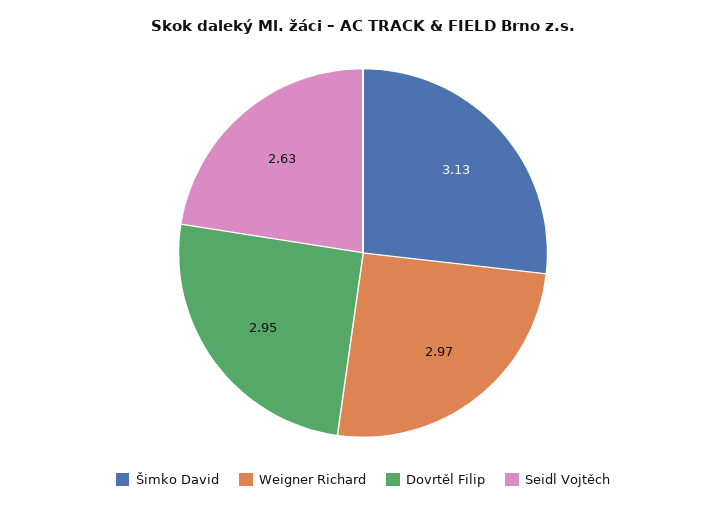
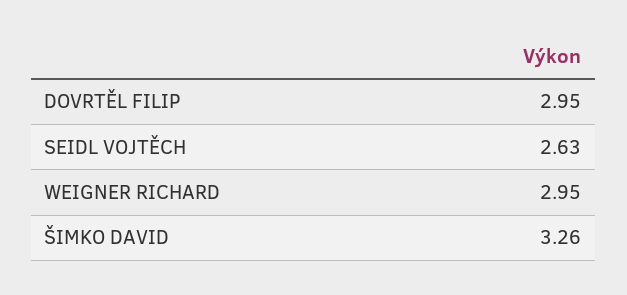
Šimko David: 3.13 -> 3.26
Weigner Richard: 2.97 -> 2.95

